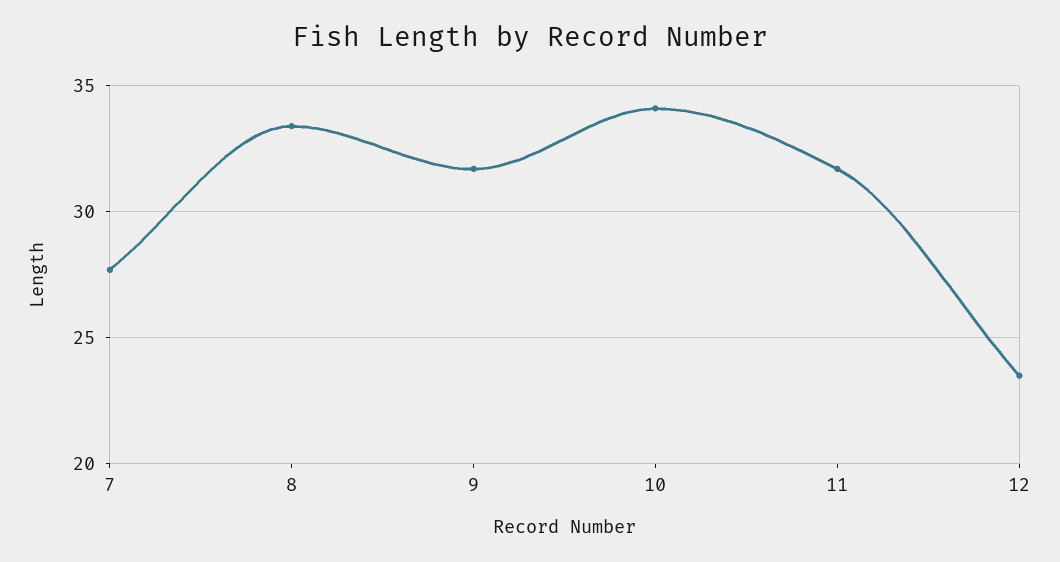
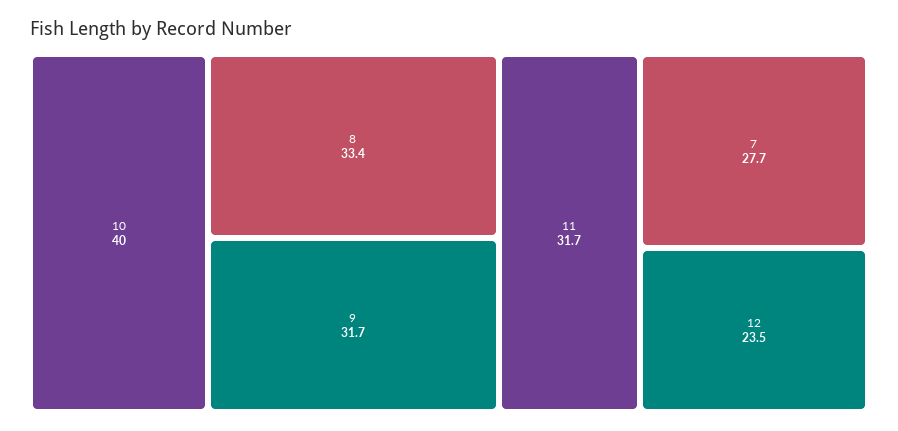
10: 34 -> 40

